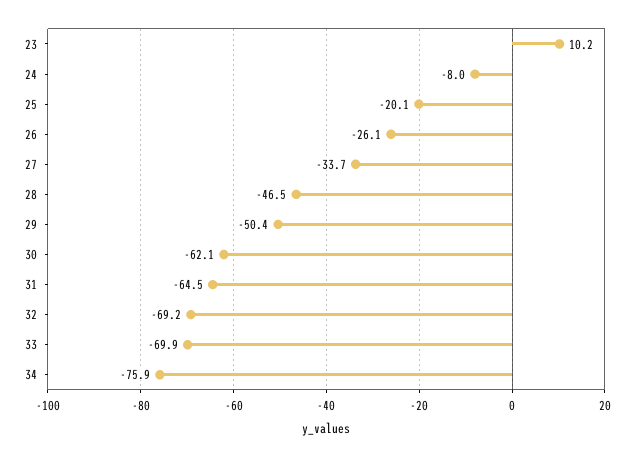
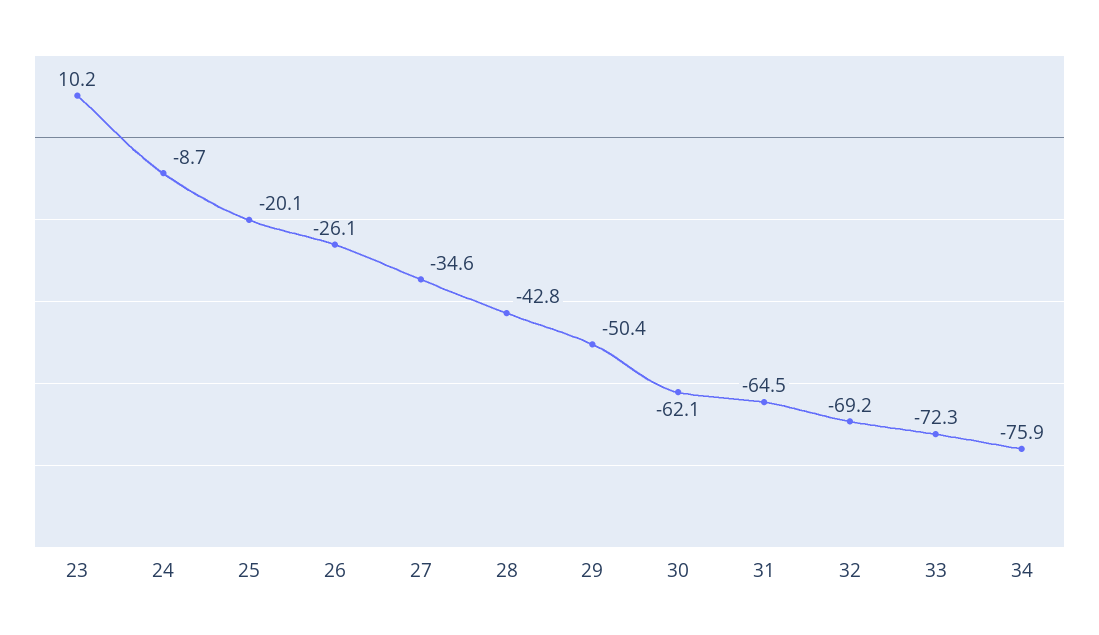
24: -8 -> -8.7
27: -33.7 -> -34.6
28: -46.5 -> -42.8
33: -69.9 -> -72.3

